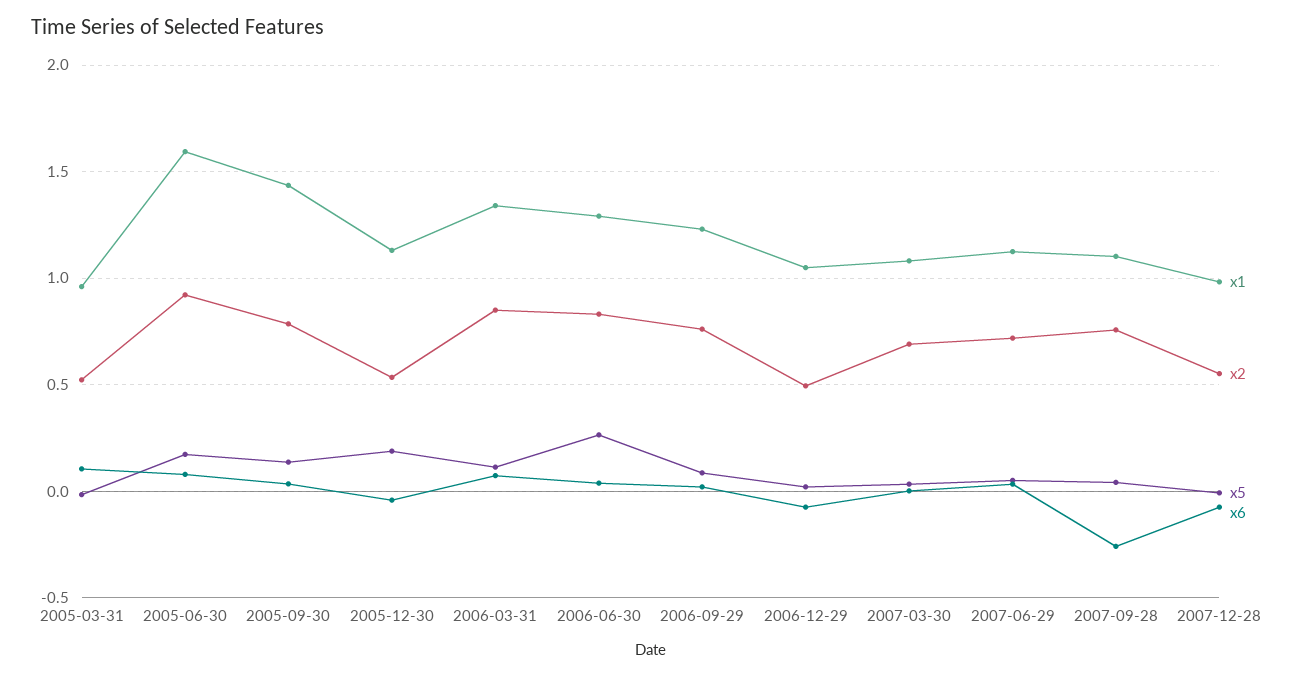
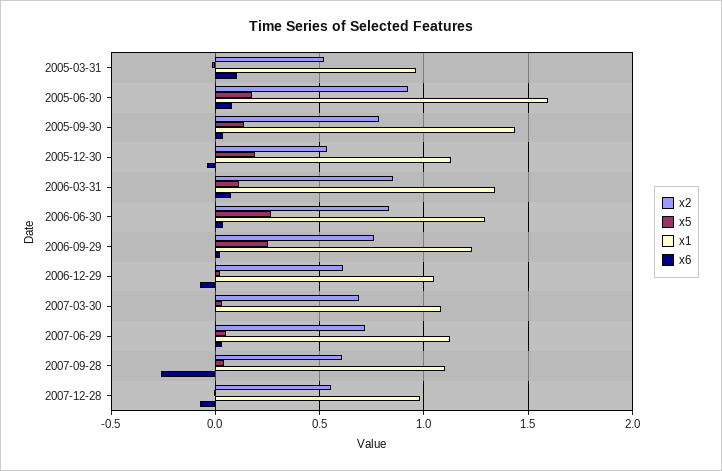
x5, 2006-09-29: 0.1 -> 0.25
x2, 2006-12-29: 0.5 -> 0.6
x2, 2007-09-28: 0.75 -> 0.6

